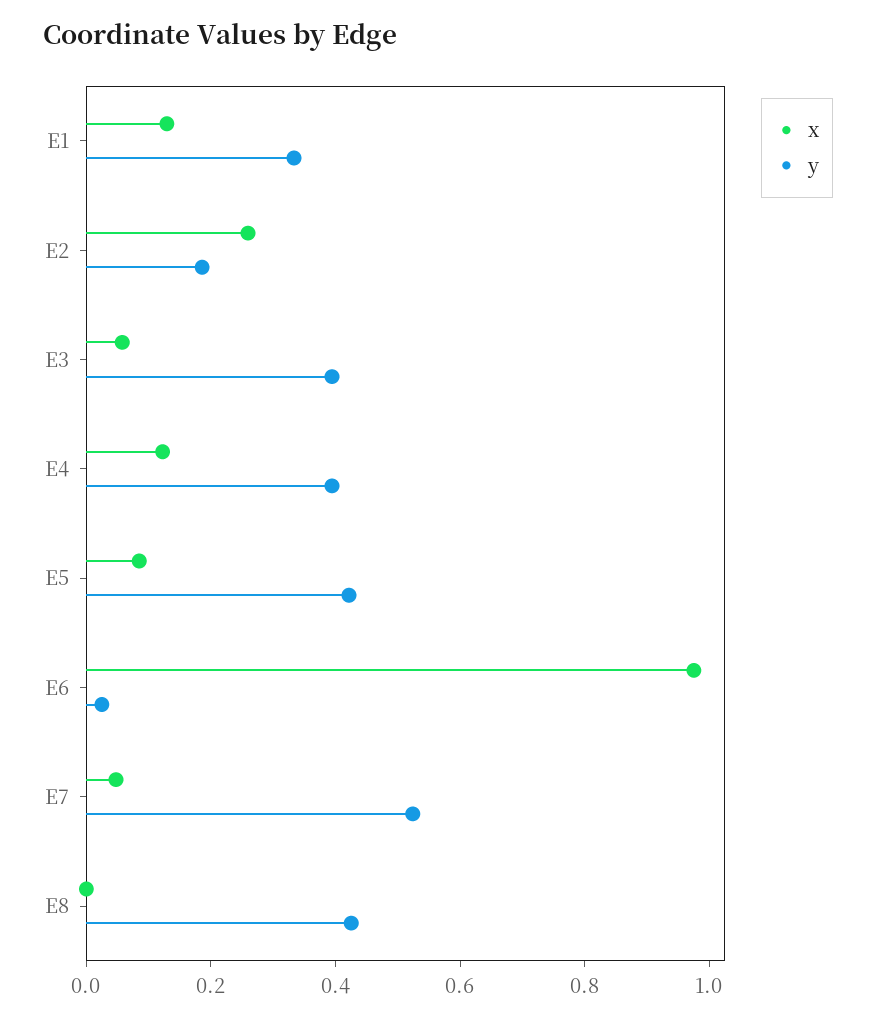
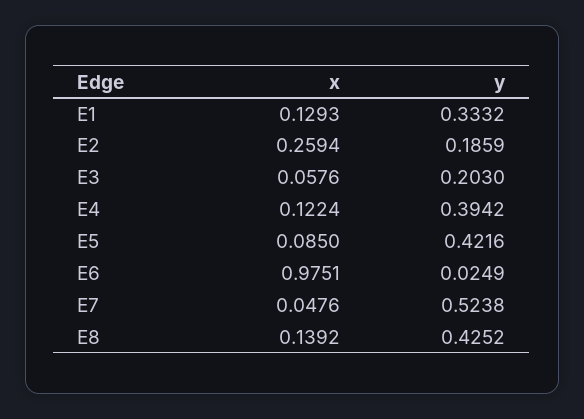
y, E3: 0.4 -> 0.203
x, E8: 0 -> 0.1392

